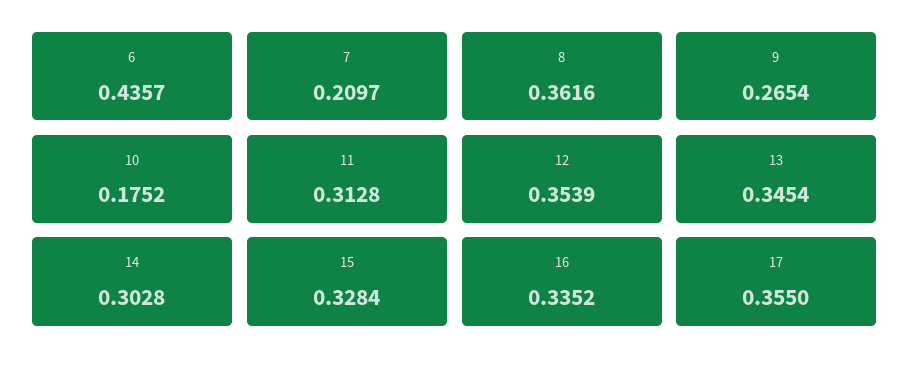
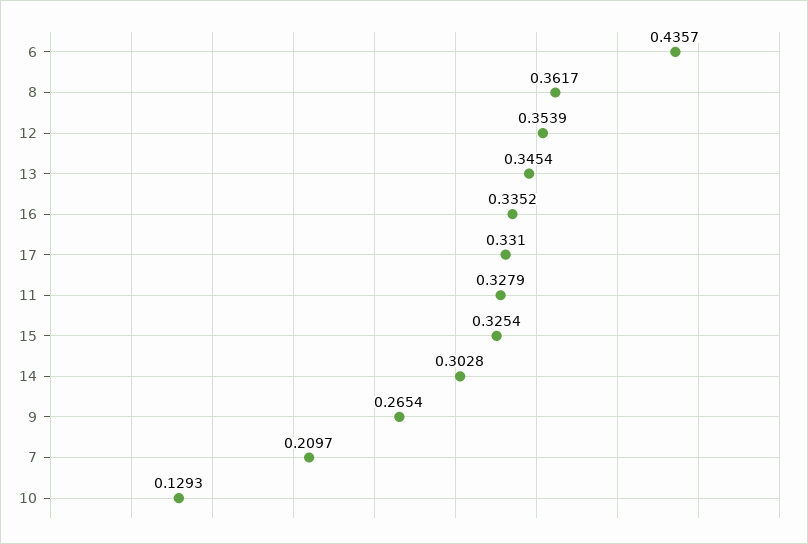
8: 0.3616 -> 0.3617
10: 0.1752 -> 0.1293
11: 0.3128 -> 0.3279
15: 0.3284 -> 0.3254
17: 0.355 -> 0.331

